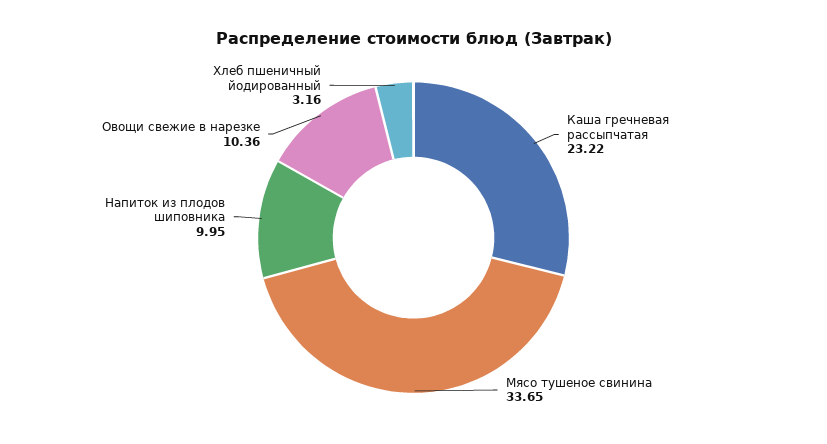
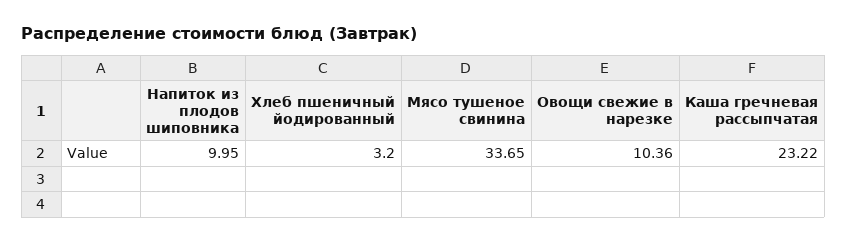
Хлеб пшеничный йодированный: 3.16 -> 3.2

